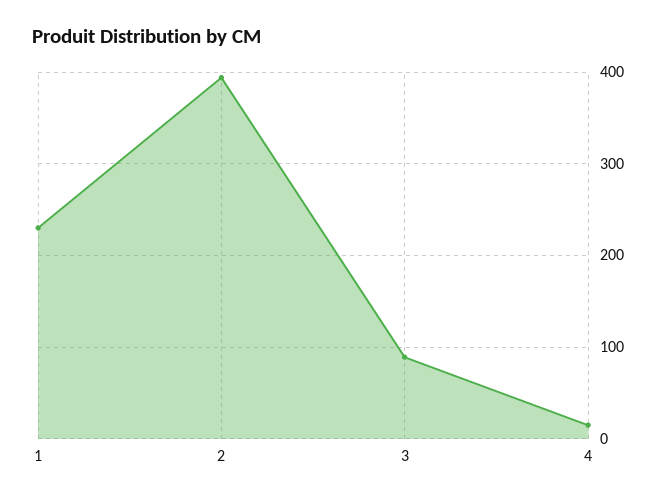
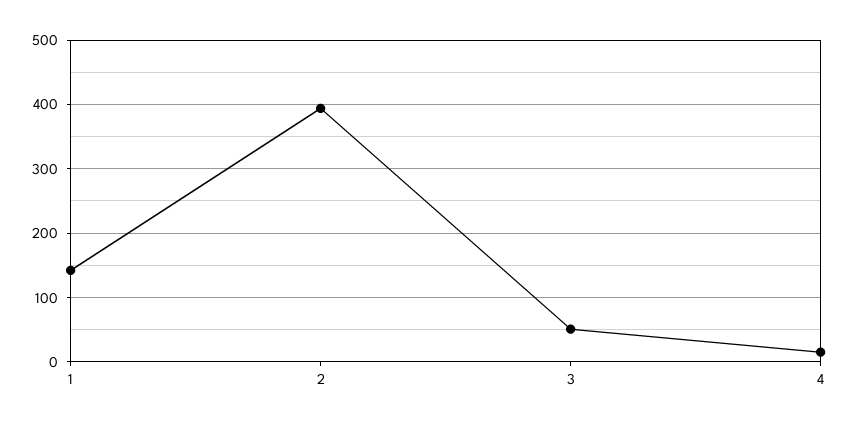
1: 230 -> 140
3: 90 -> 50

